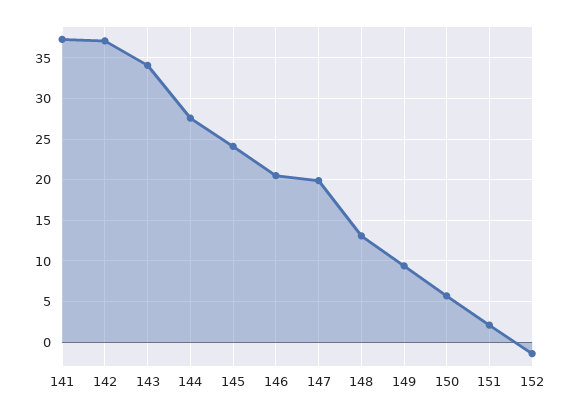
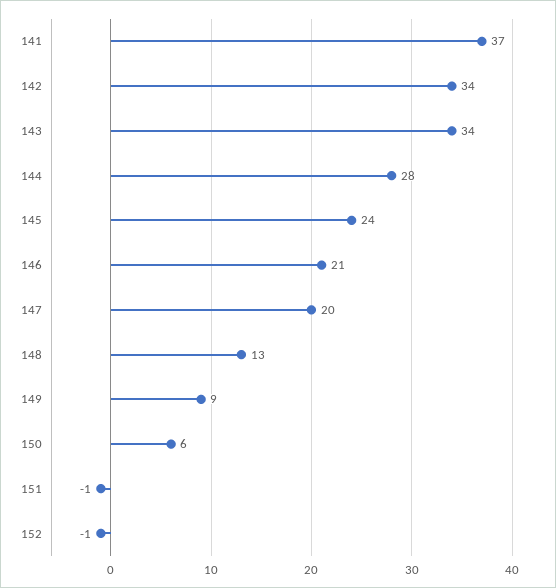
142: 37 -> 34
151: 2 -> -1

